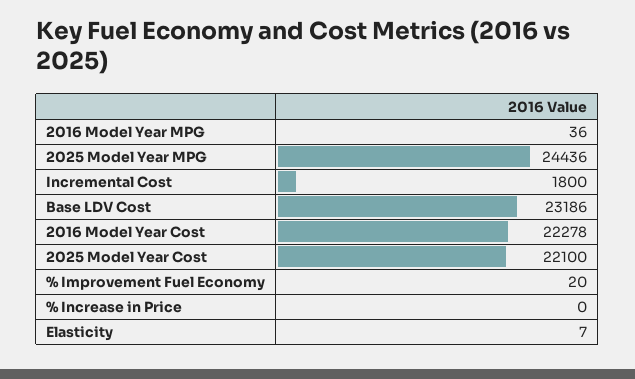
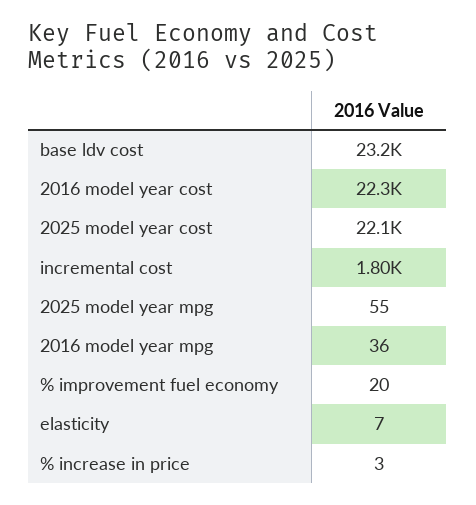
2025 Model Year MPG: 24436 -> 55
% Increase in Price: 0 -> 3

